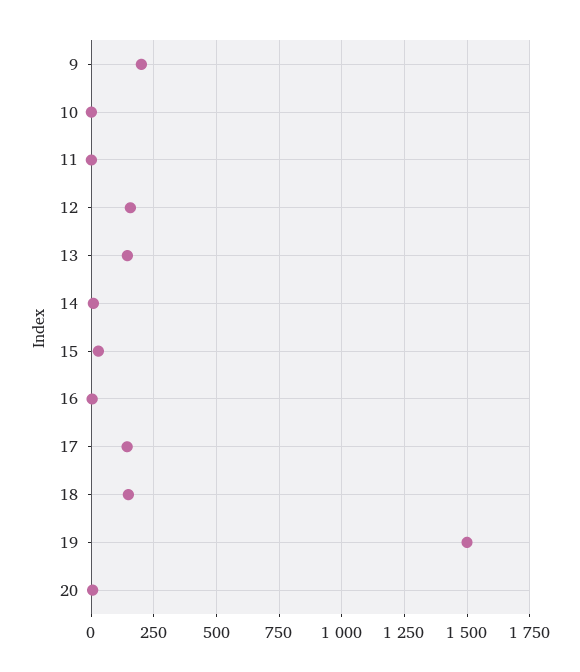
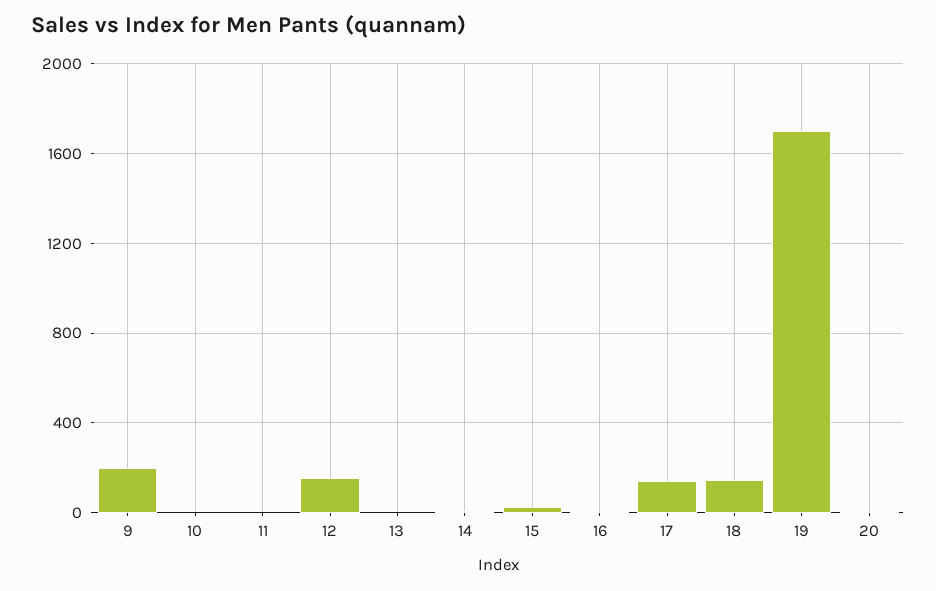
13: 150 -> 0
19: 1500 -> 1700

